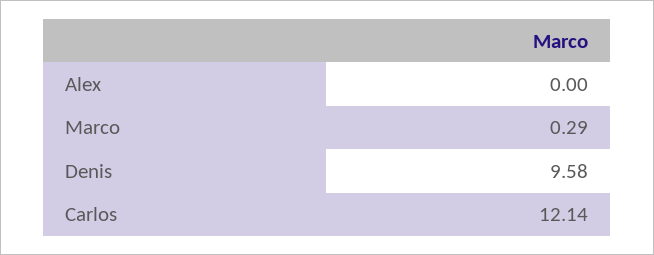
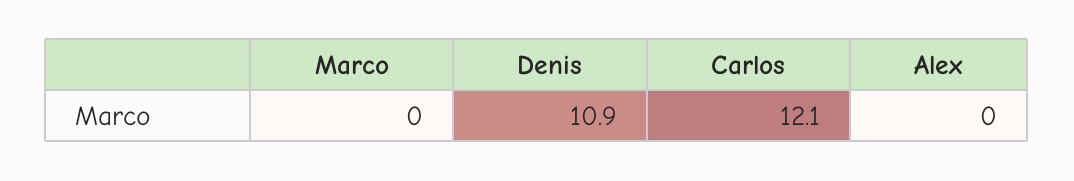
Marco: 0.29 -> 0
Denis: 9.58 -> 10.9

